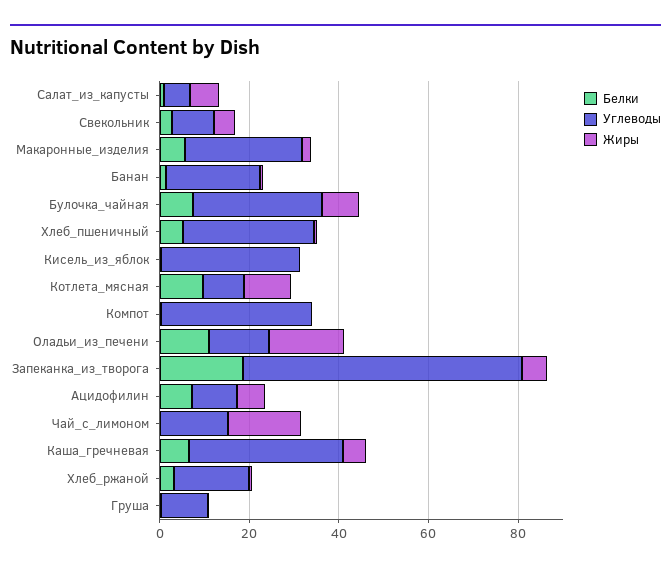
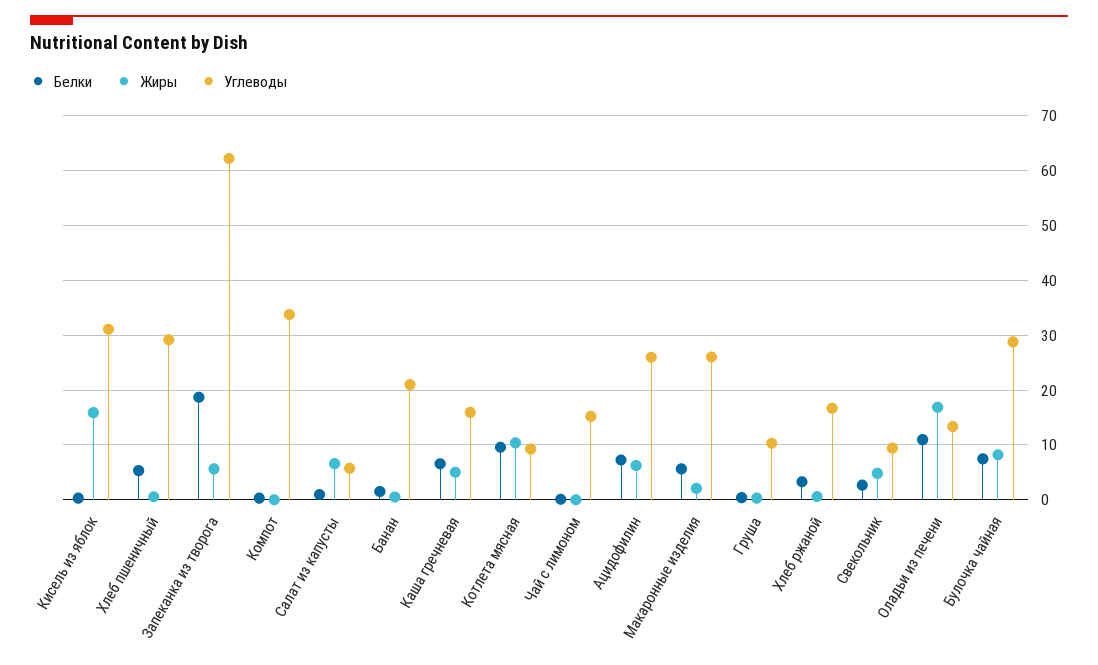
Жиры, Кисель_из_яблок: 0 -> 16
Углеводы, Ацидофилин: 10 -> 26
Жиры, Чай_с_лимоном: 15 -> 0
Углеводы, Каша_гречневая: 35 -> 16

